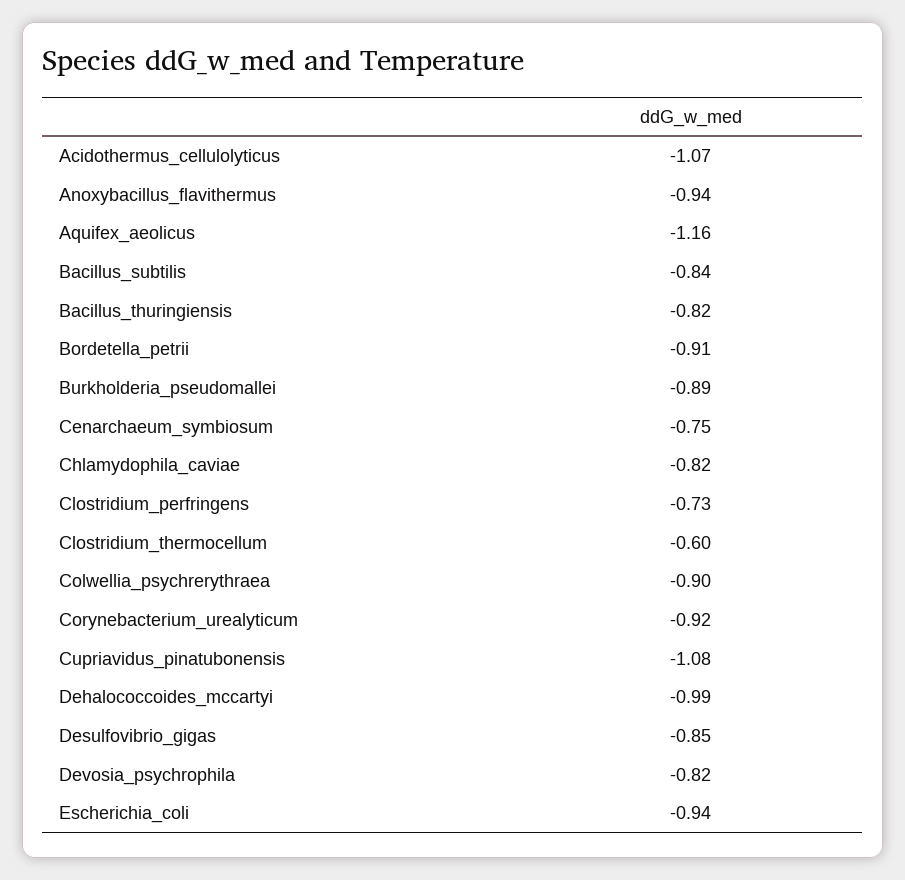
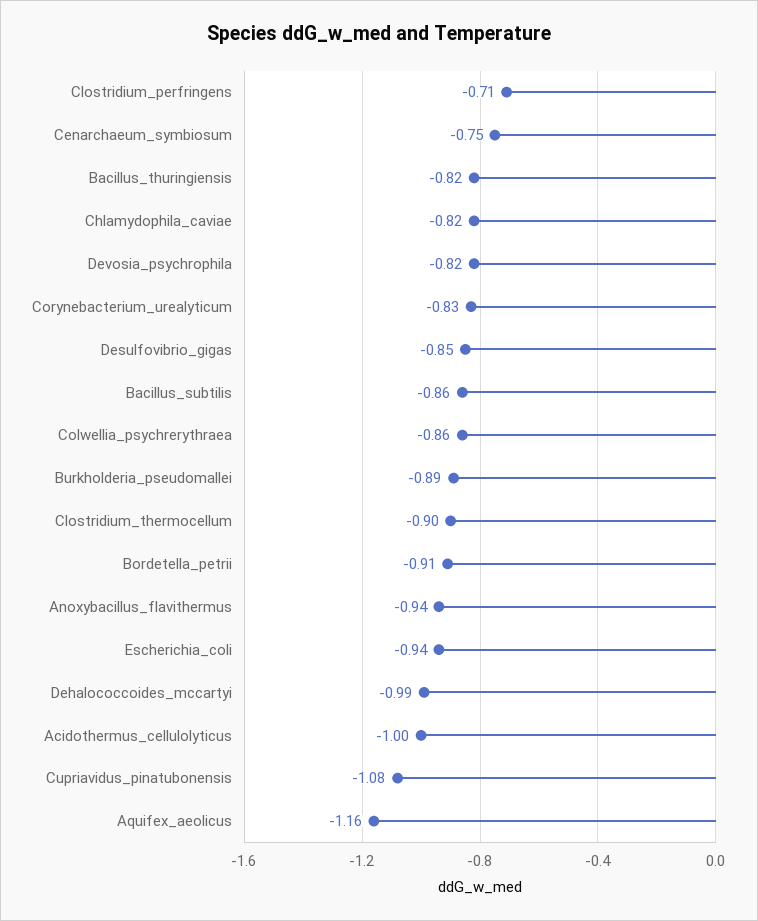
Acidothermus_cellulolyticus: -1.07 -> -1
Bacillus_subtilis: -0.84 -> -0.86
Clostridium_perfringens: -0.73 -> -0.71
Clostridium_thermocellum: -0.6 -> -0.9
Colwellia_psychrerythraea: -0.9 -> -0.86
Corynebacterium_urealyticum: -0.92 -> -0.83

